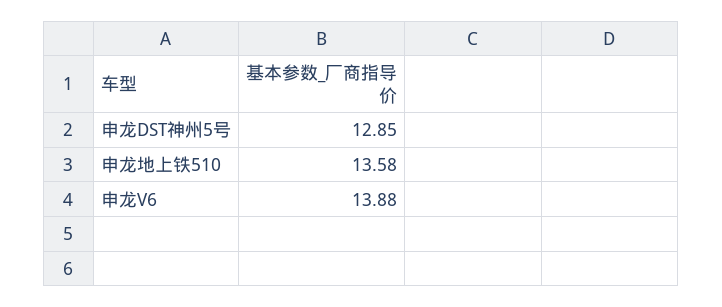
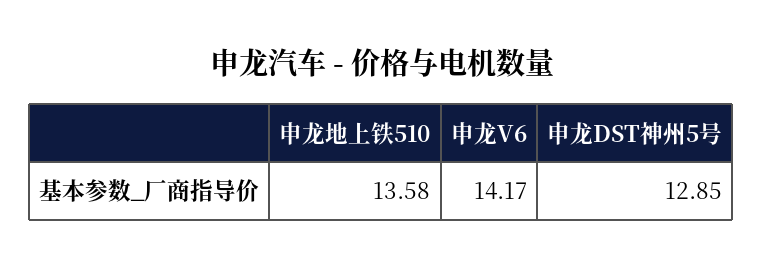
申龙V6: 13.88 -> 14.17

